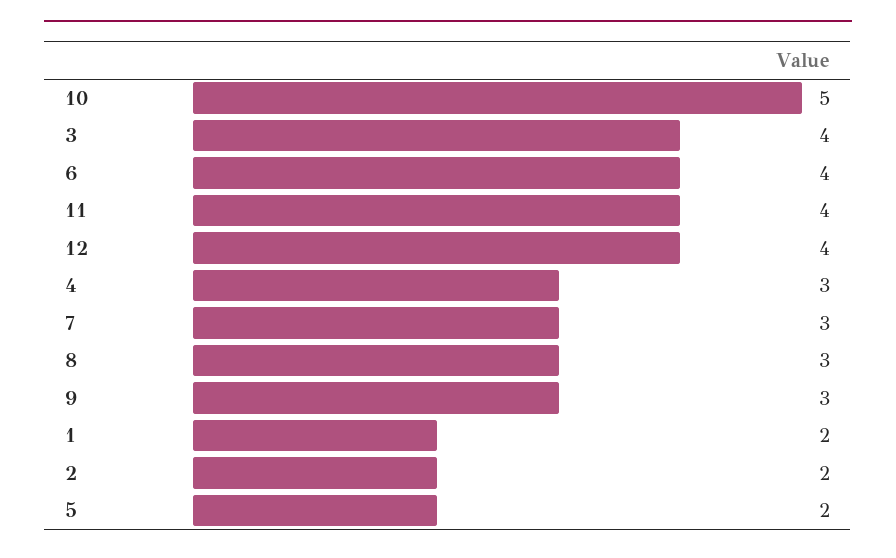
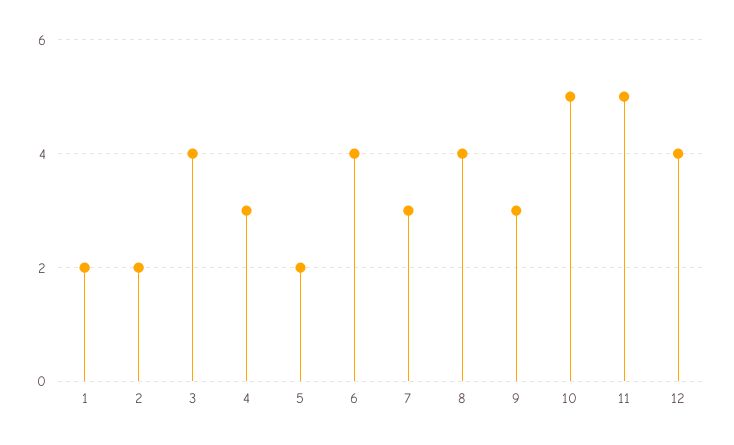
11: 4 -> 5
8: 3 -> 4

